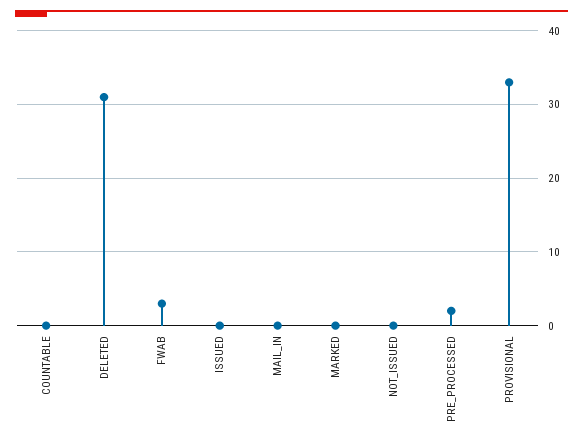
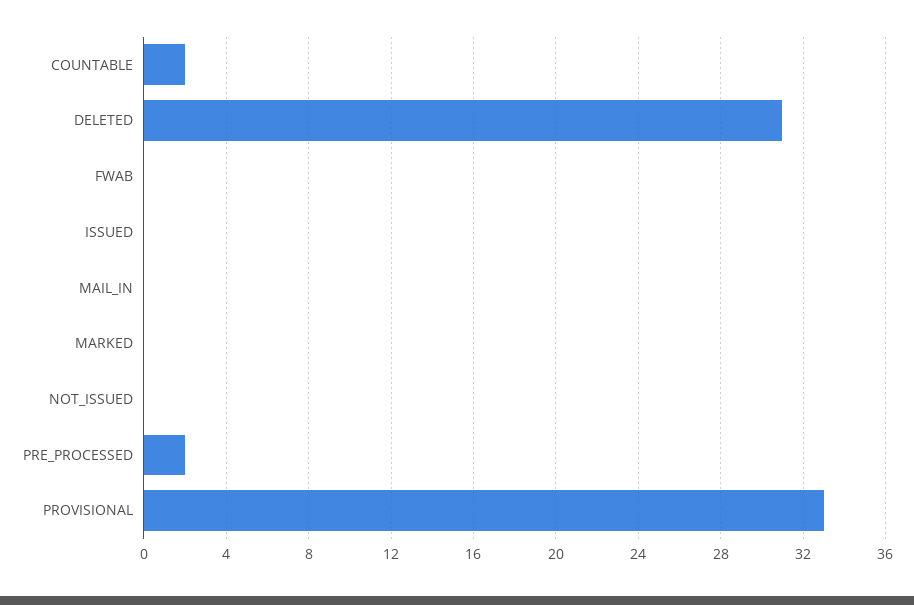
COUNTABLE: 0 -> 2
FWAB: 3 -> 0

